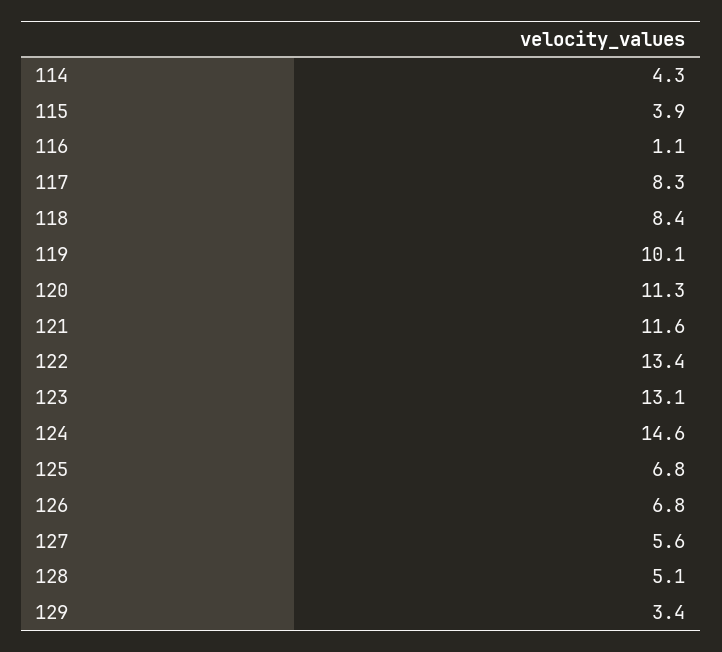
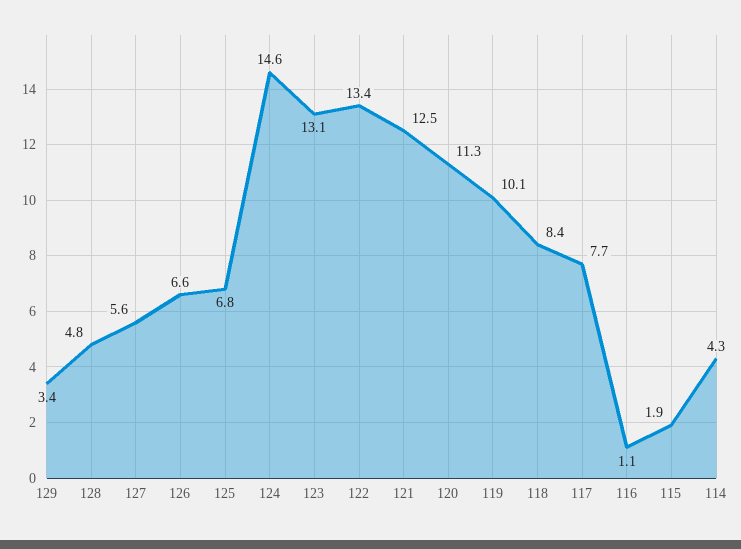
115: 3.9 -> 1.9
117: 8.3 -> 7.7
121: 11.6 -> 12.5
126: 6.8 -> 6.6
128: 5.1 -> 4.8

